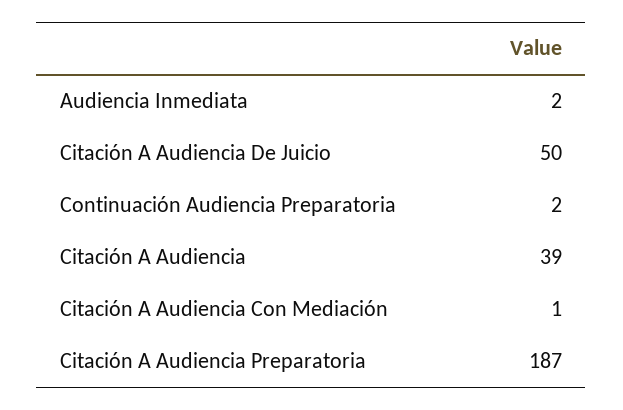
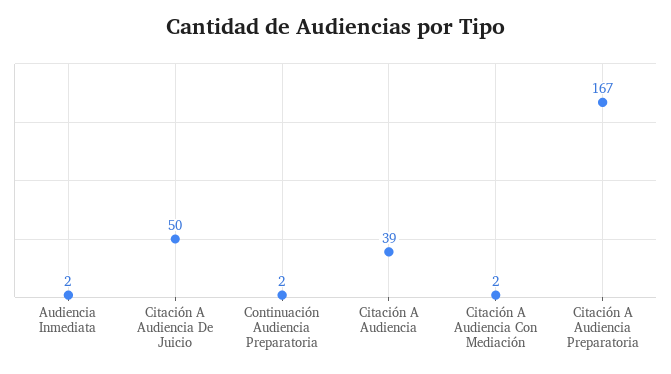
Citación A Audiencia Con Mediación: 1 -> 2
Citación A Audiencia Preparatoria: 187 -> 167

